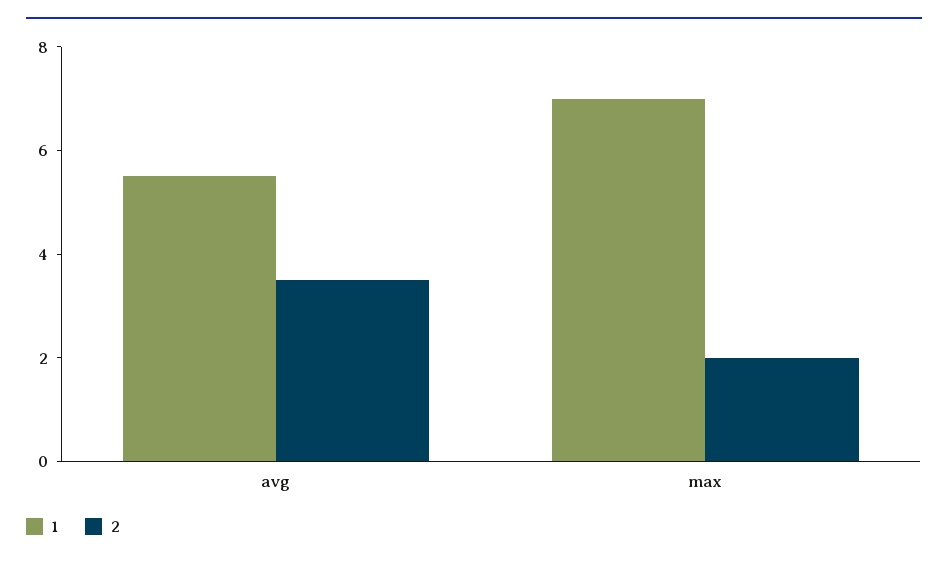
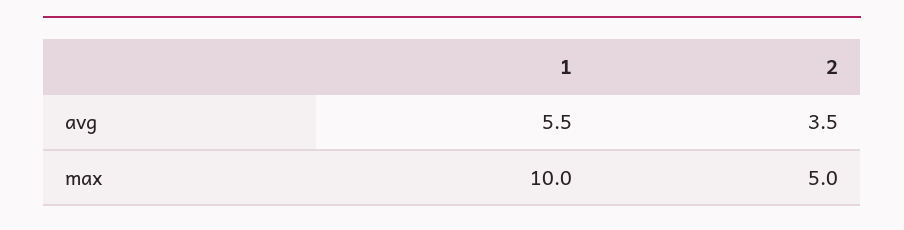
1, max: 7 -> 10
2, max: 2 -> 5

